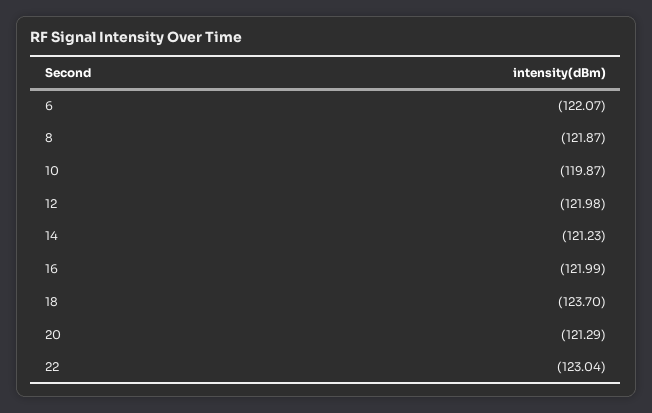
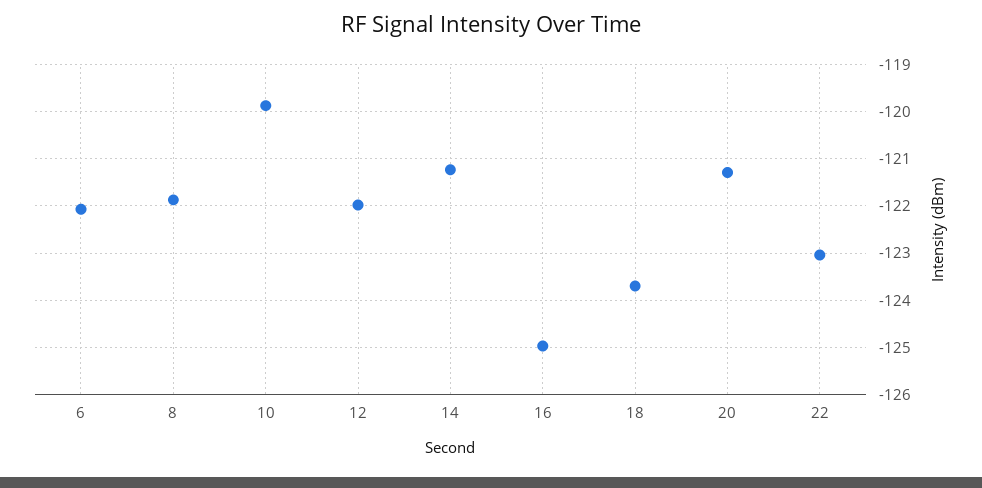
16: -121.99 -> -125

